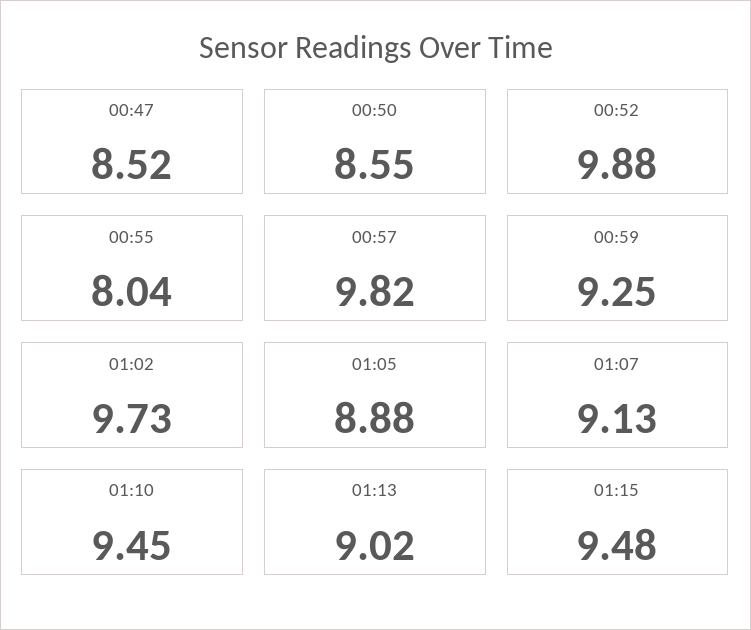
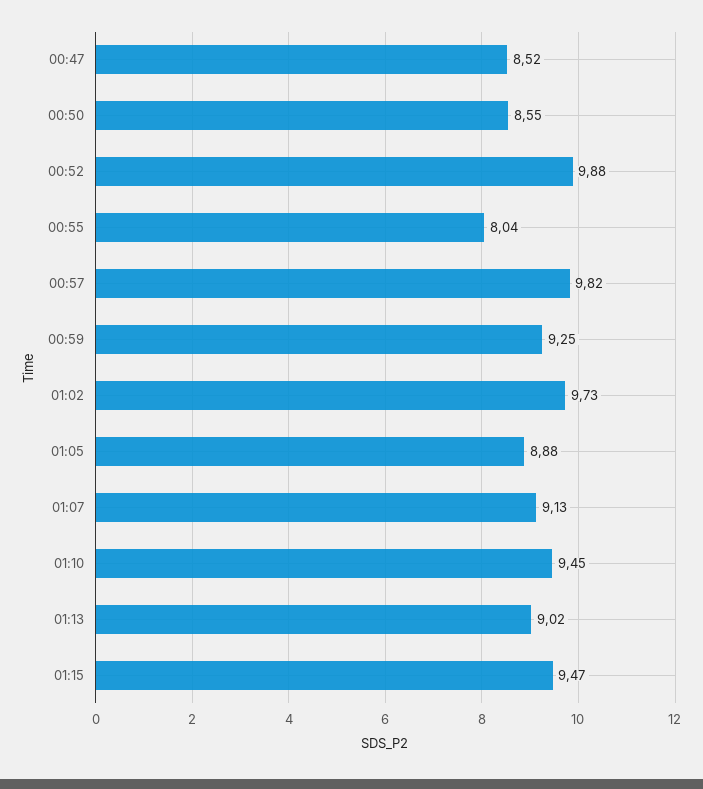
01:15: 9.48 -> 9.47

